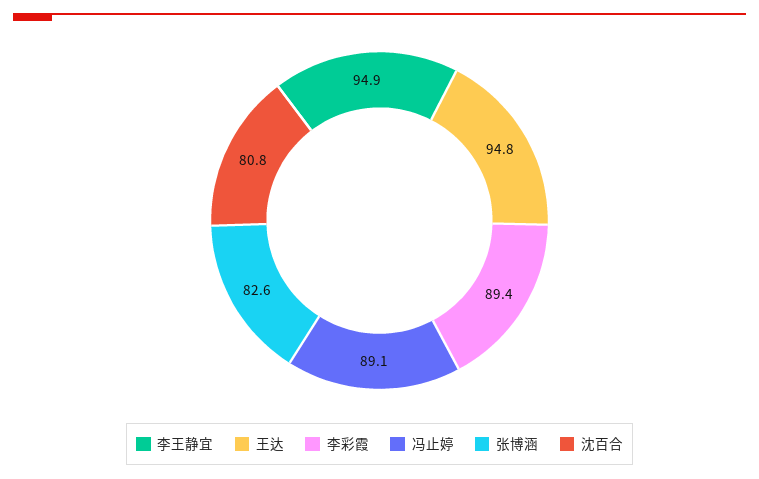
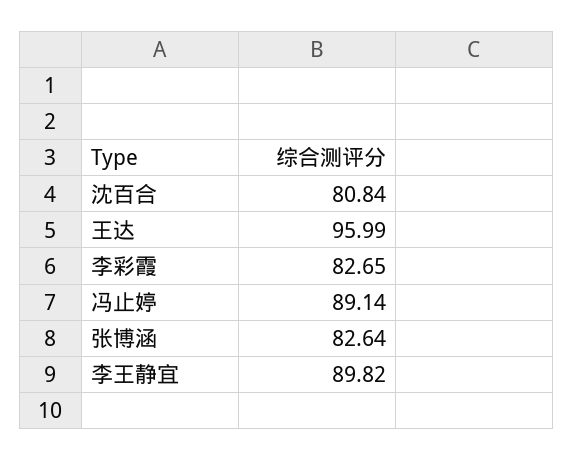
李王静宜: 94.9 -> 89.82
王达: 94.8 -> 95.99
李彩霞: 89.4 -> 82.65

